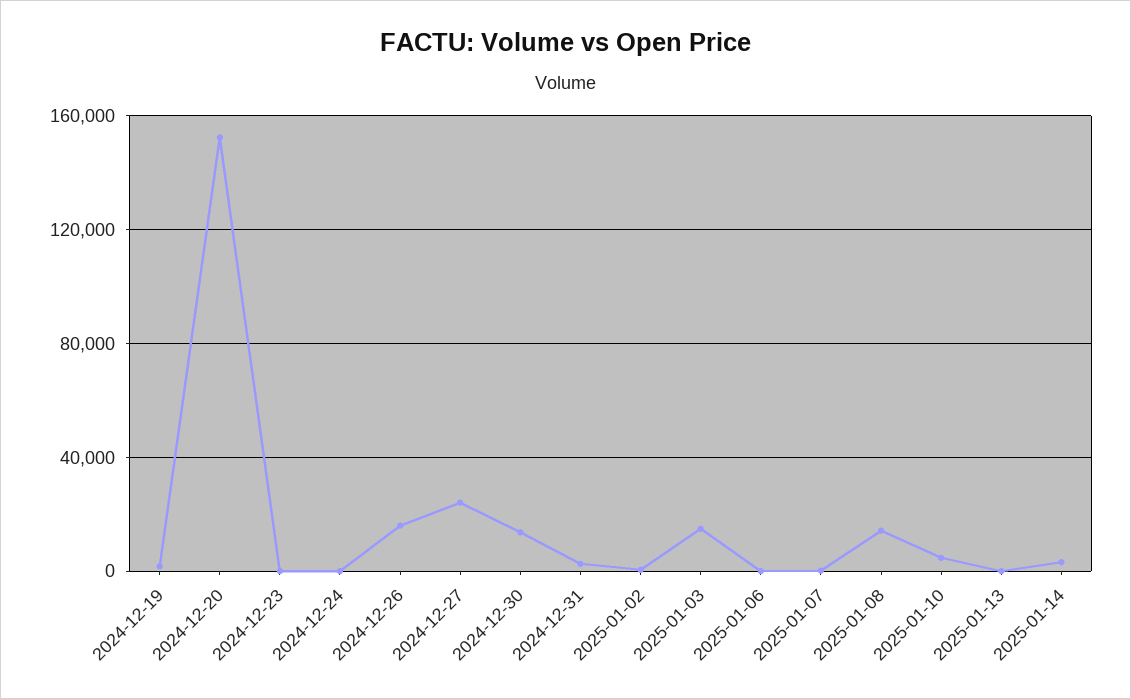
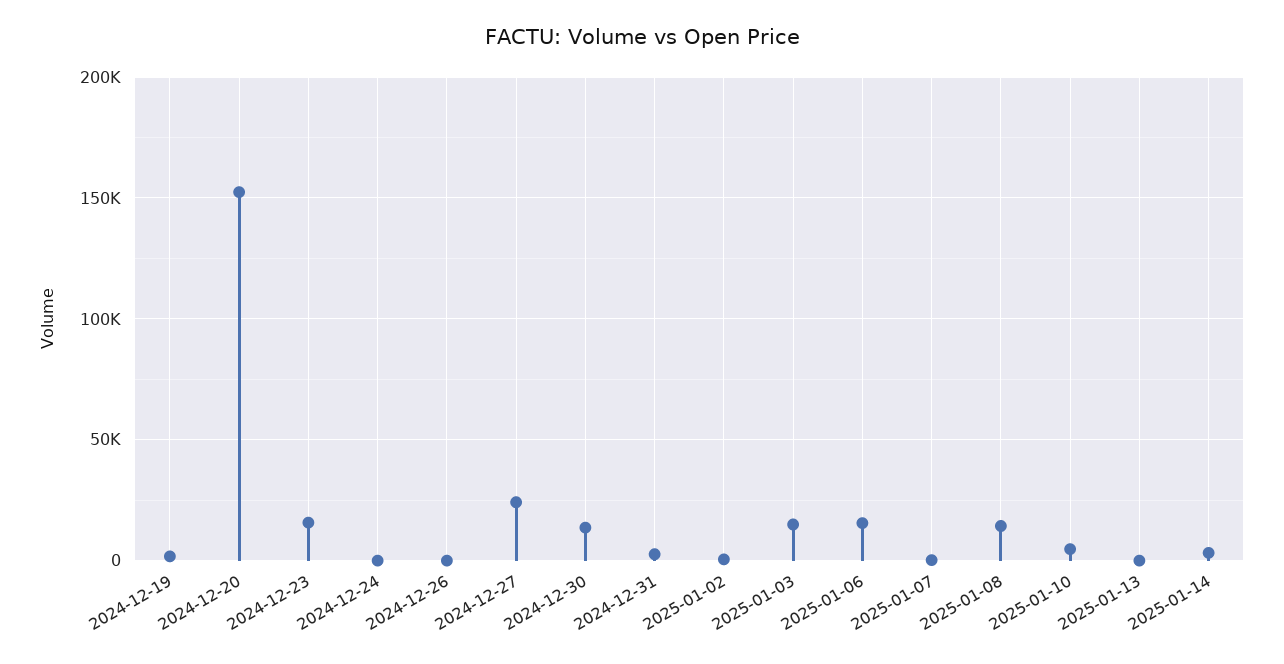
2024-12-23: 0 -> 15000
2024-12-26: 15000 -> 0
2025-01-06: 0 -> 15000

